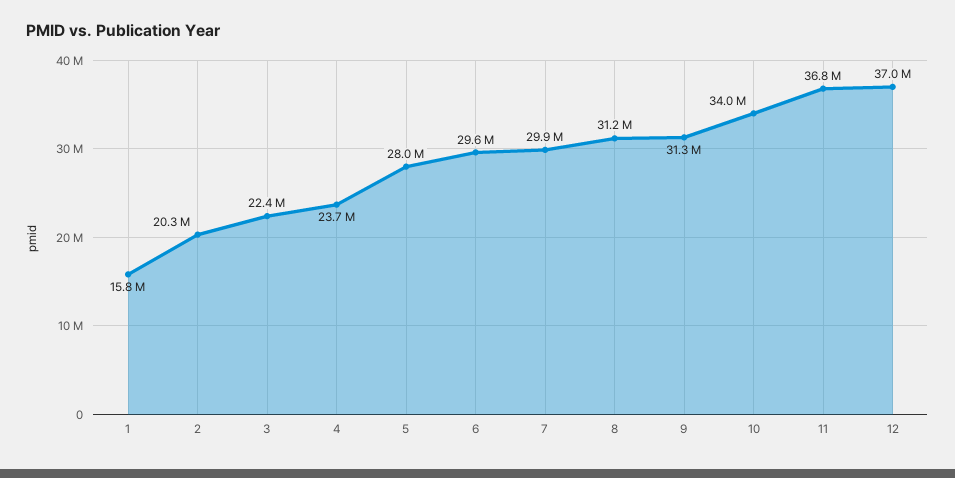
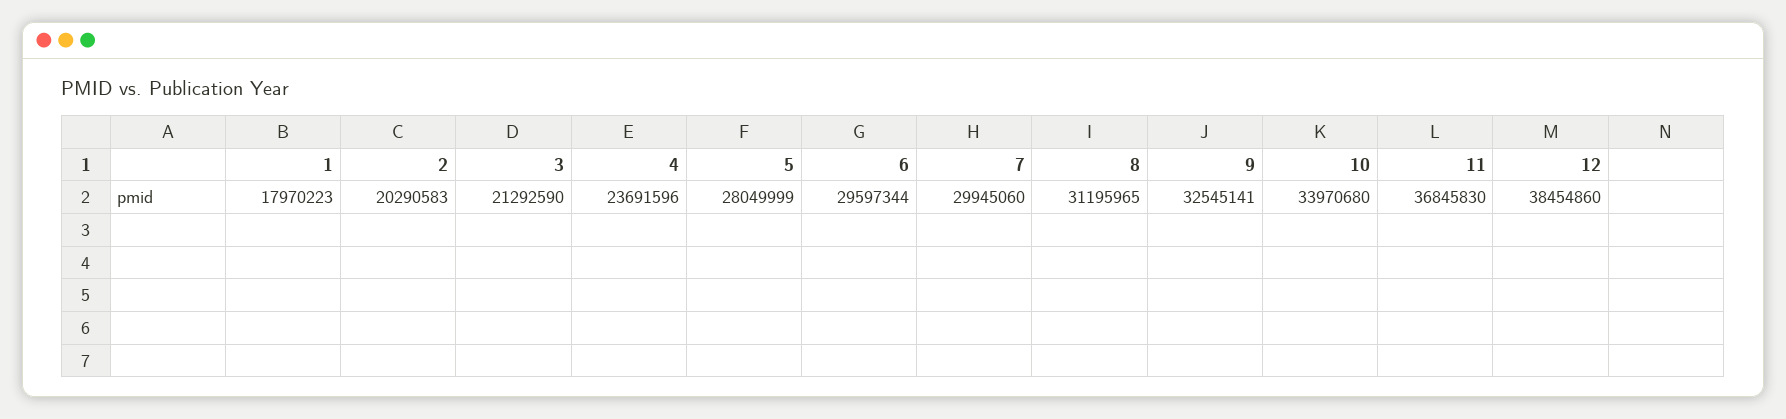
1: 15800000 -> 17970223
3: 22400000 -> 21292590
9: 31300000 -> 32545141
12: 37000000 -> 38454860

